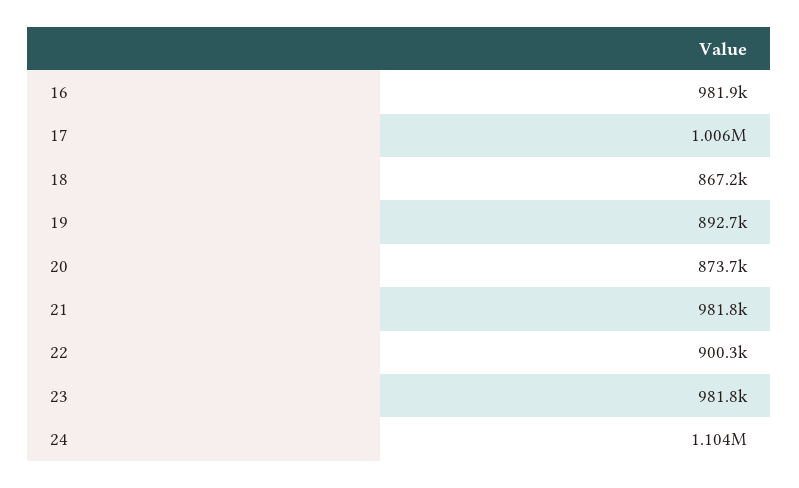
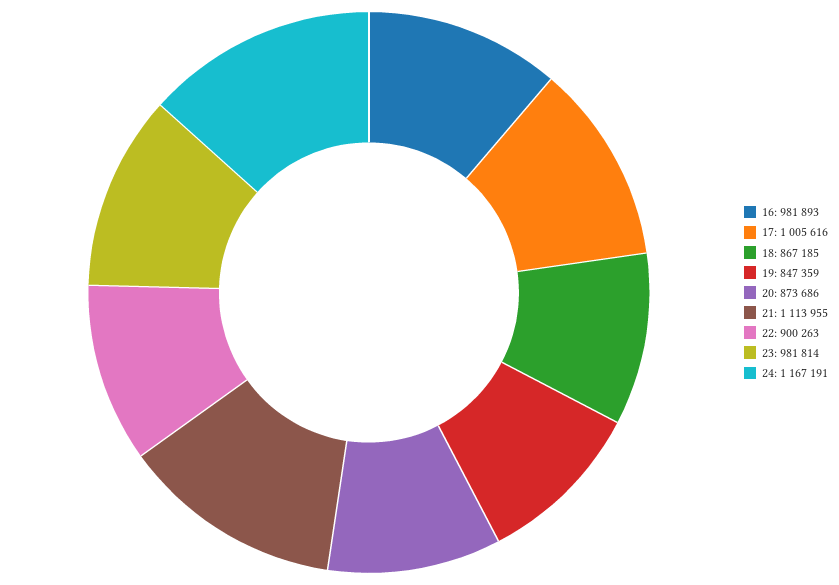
19: 892700 -> 847359
21: 981800 -> 1113955
24: 1104000 -> 1167191

